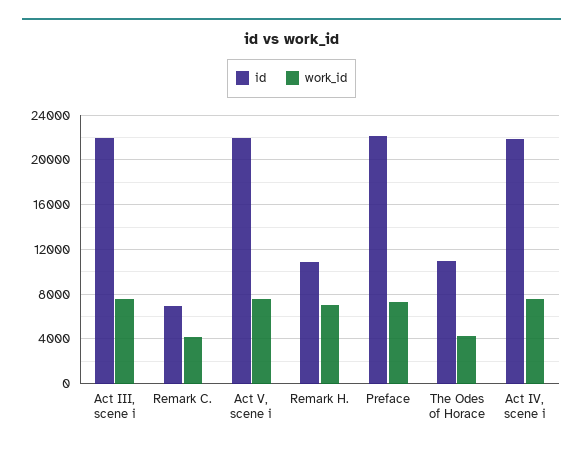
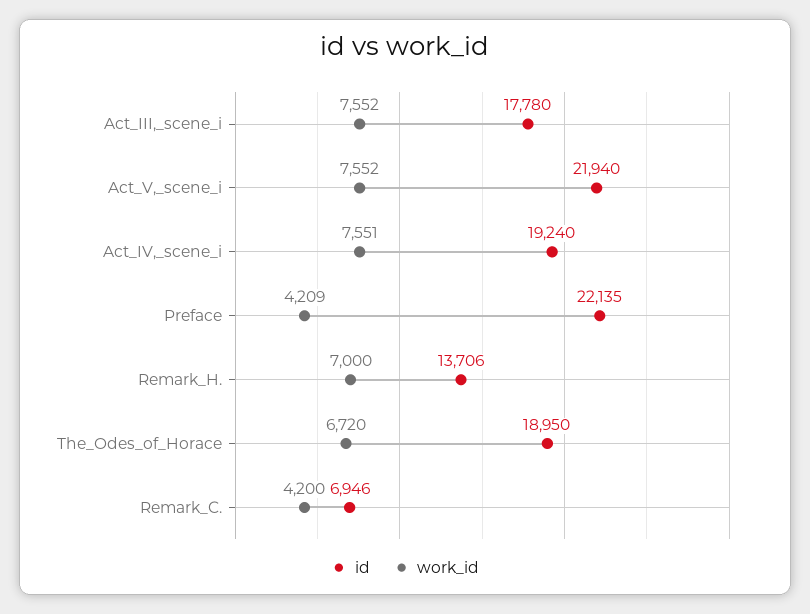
id, Act III, scene i: 22000 -> 17780
id, Remark H.: 11000 -> 13706
work_id, Preface: 7000 -> 4209
id, The Odes of Horace: 11000 -> 18950
work_id, The Odes of Horace: 4000 -> 6720
id, Act IV, scene i: 22000 -> 19240

